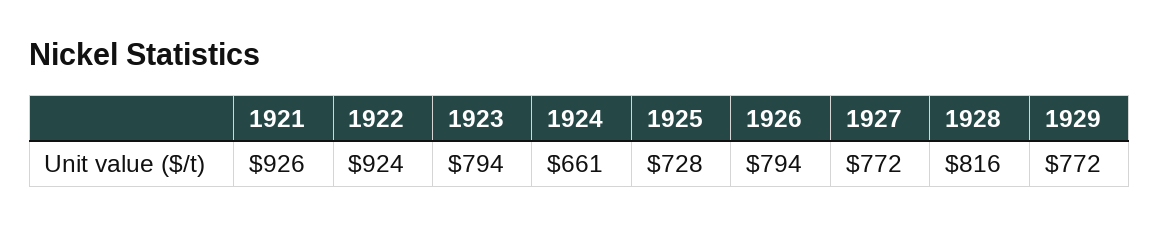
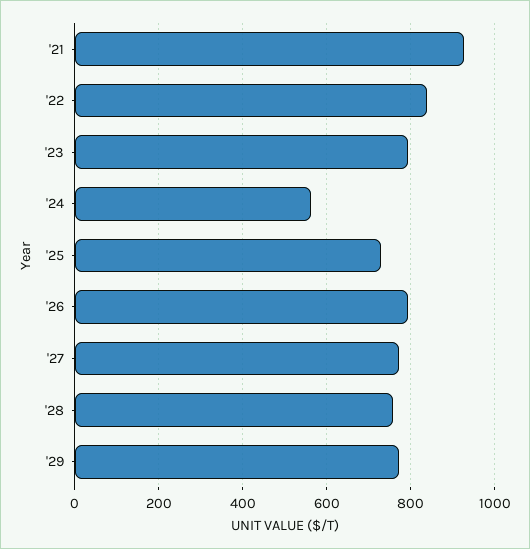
1922: 924 -> 840
1924: 661 -> 560
1928: 816 -> 760

